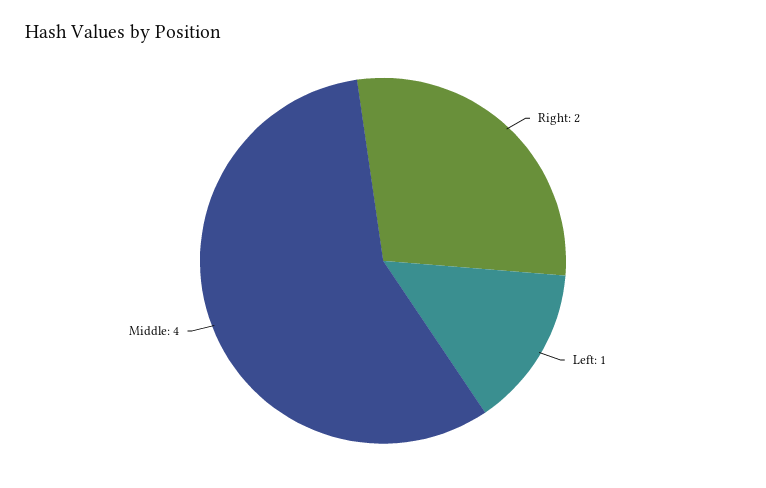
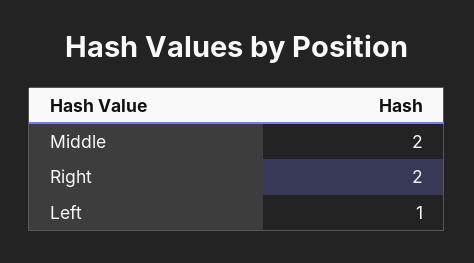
Middle: 4 -> 2

